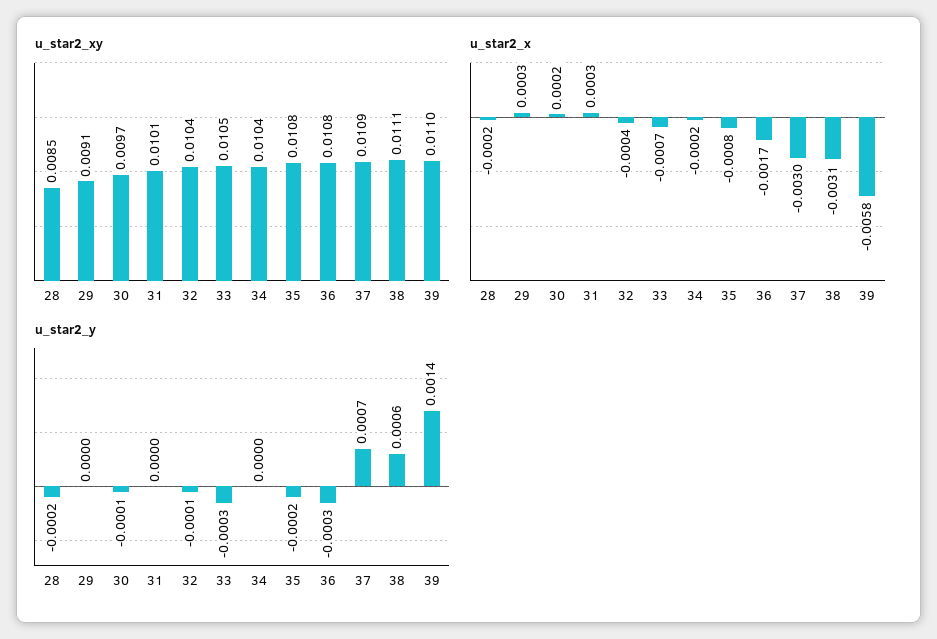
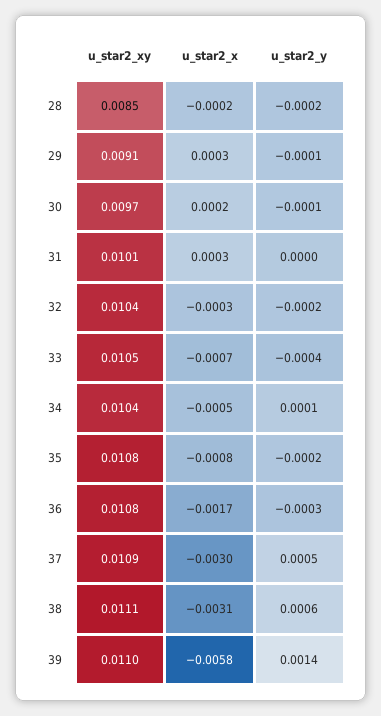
u_star2_x, 32: -0.0004 -> -0.0003
u_star2_x, 34: -0.0002 -> -0.0005
u_star2_y, 29: 0 -> -0.0001
u_star2_y, 32: -0.0001 -> -0.0002
u_star2_y, 33: -0.0003 -> -0.0004
u_star2_y, 34: 0 -> 0.0001
u_star2_y, 37: 0.0007 -> 0.0005

